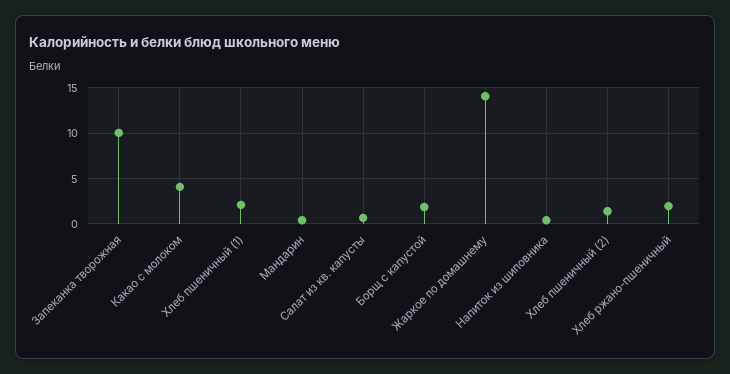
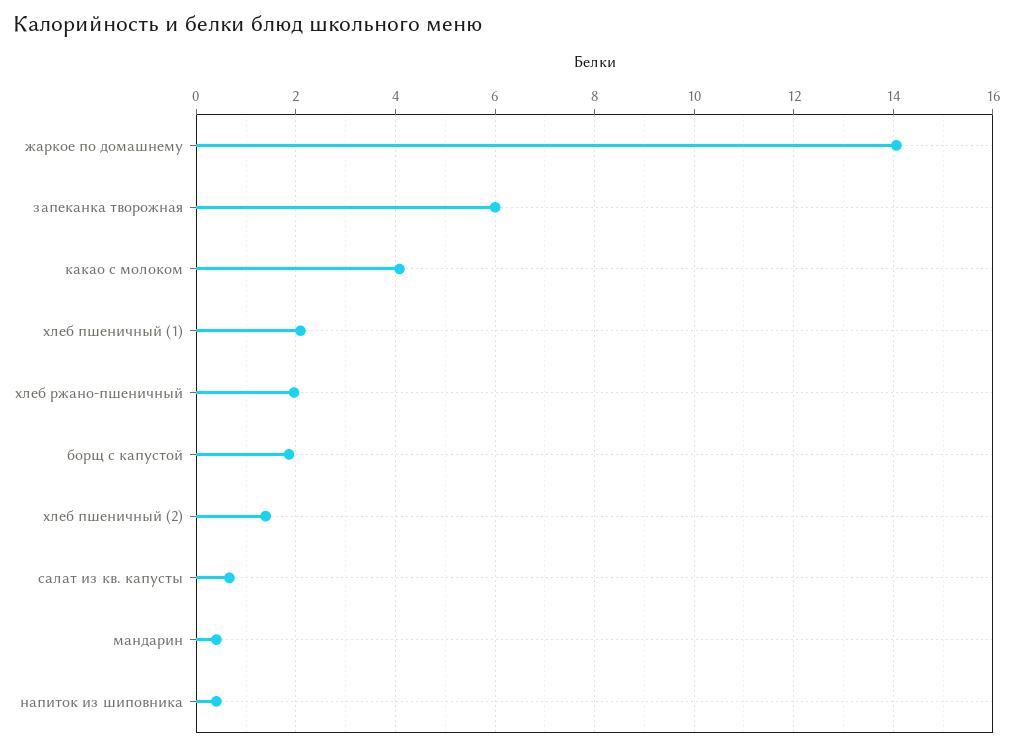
Запеканка творожная: 10 -> 6

